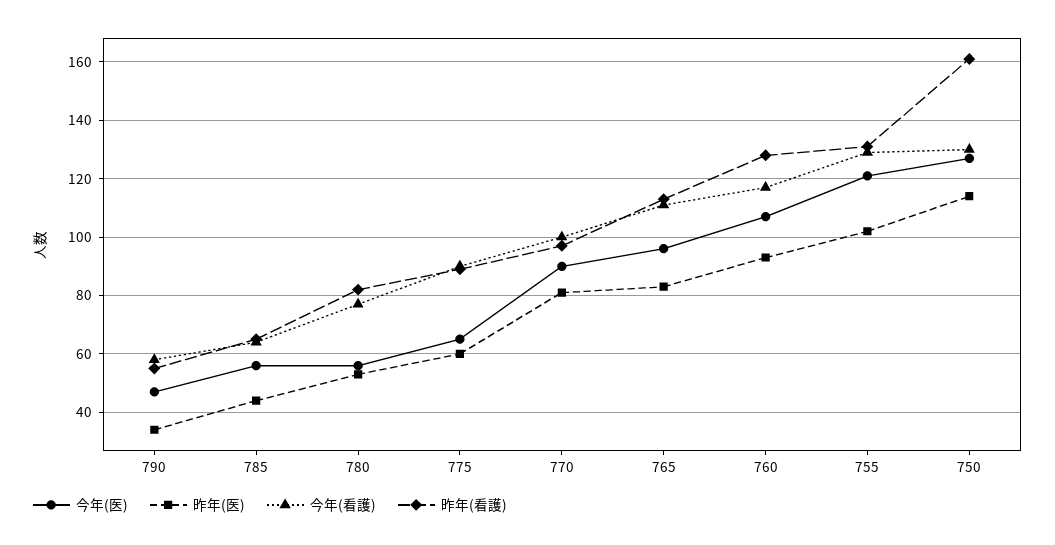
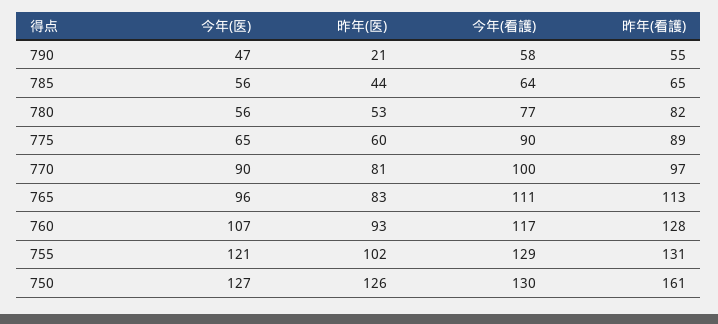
昨年(医), 790: 35 -> 21
昨年(医), 750: 115 -> 126

